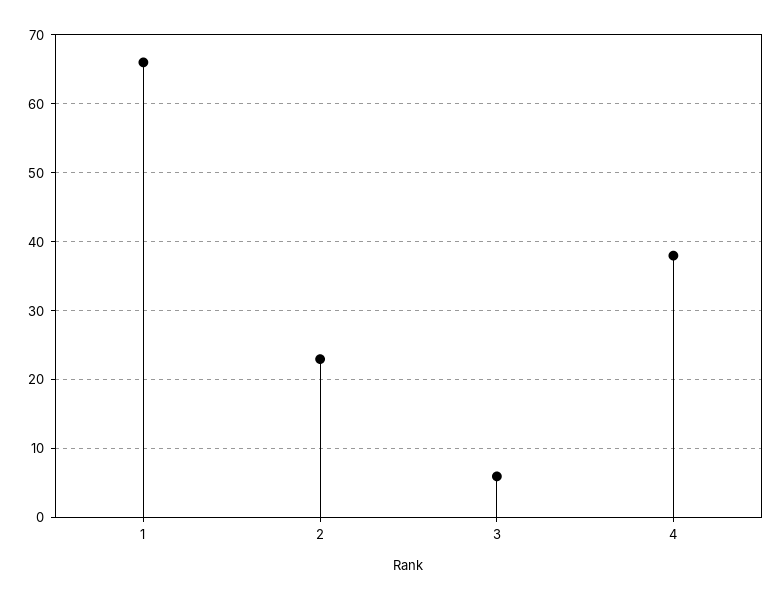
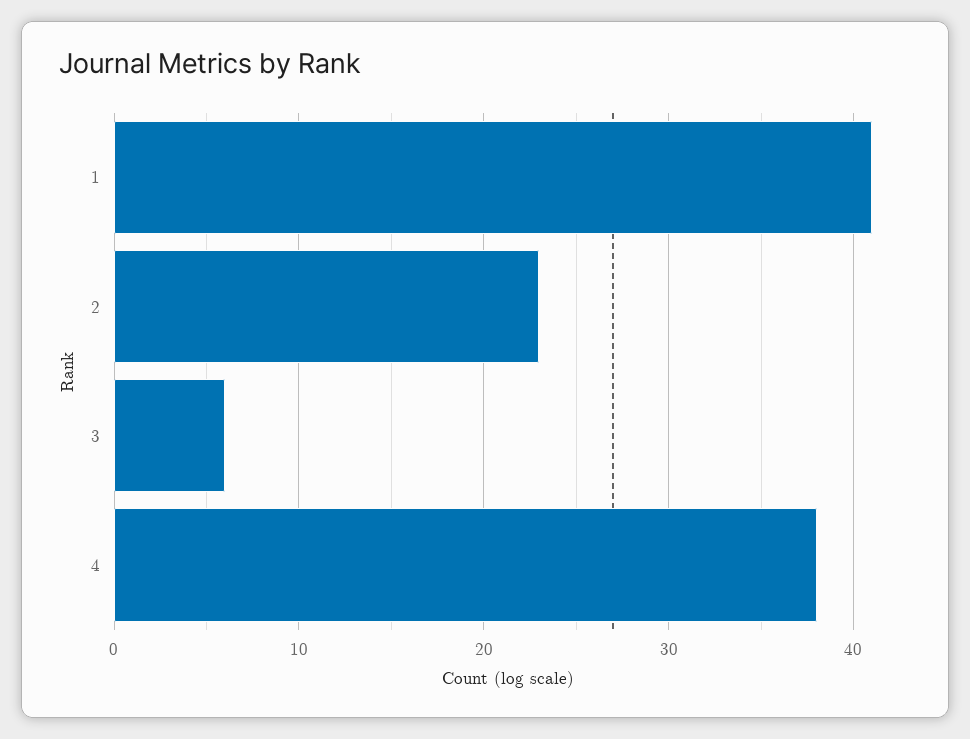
1: 66 -> 41

